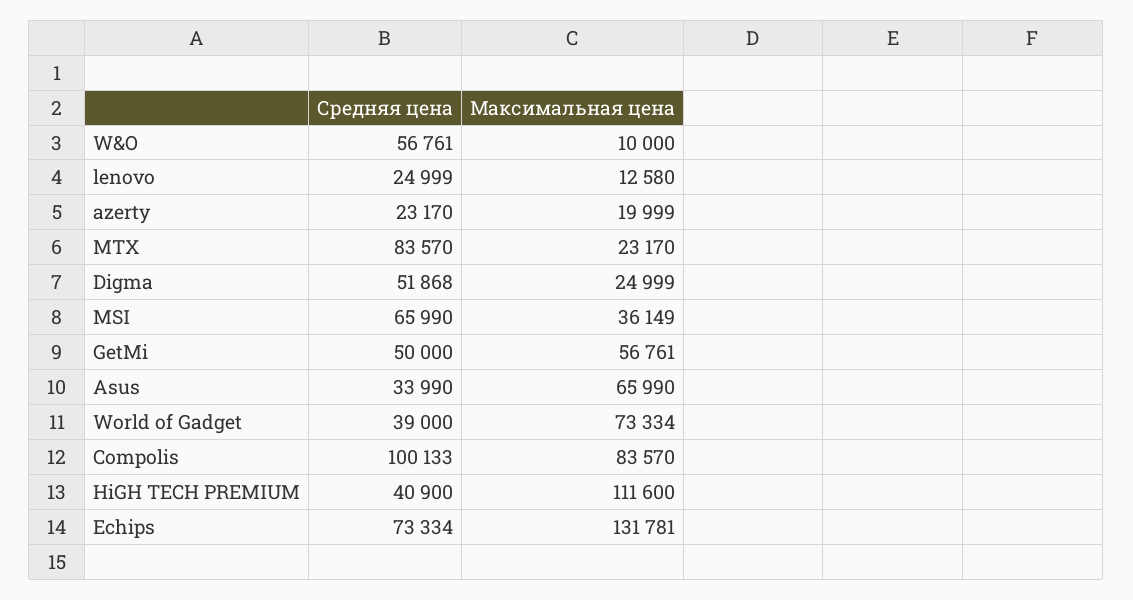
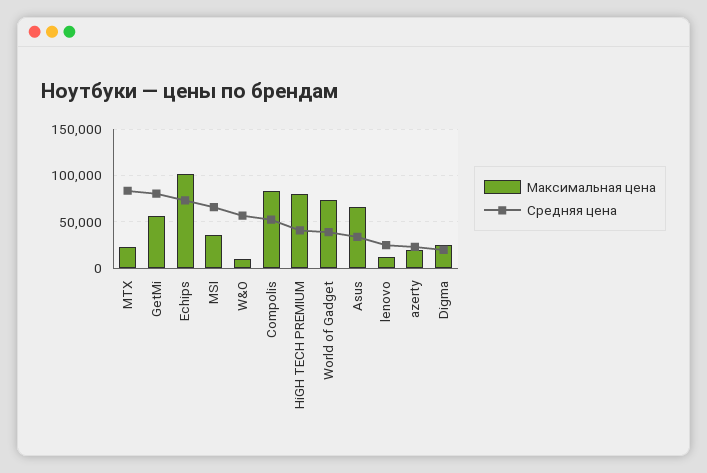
Средняя цена, Digma: 51868 -> 20000
Средняя цена, GetMi: 50000 -> 80000
Средняя цена, Compolis: 100133 -> 50000
Максимальная цена, HiGH TECH PREMIUM: 111600 -> 80000
Максимальная цена, Echips: 131781 -> 100000

